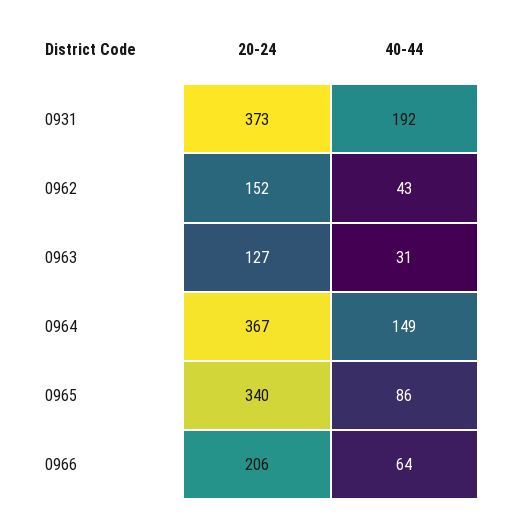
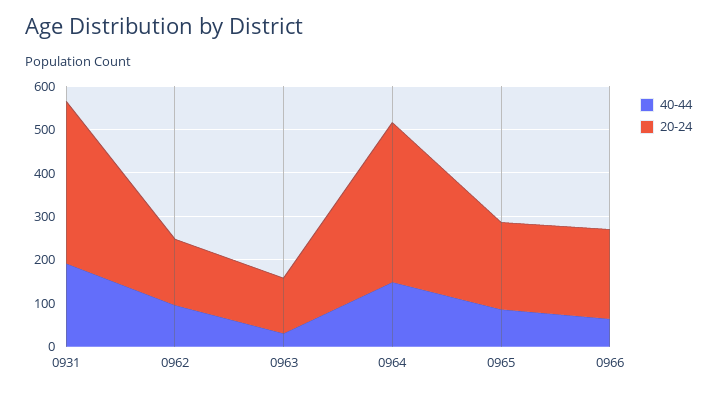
40-44, 0962: 43 -> 100
20-24, 0965: 340 -> 200

